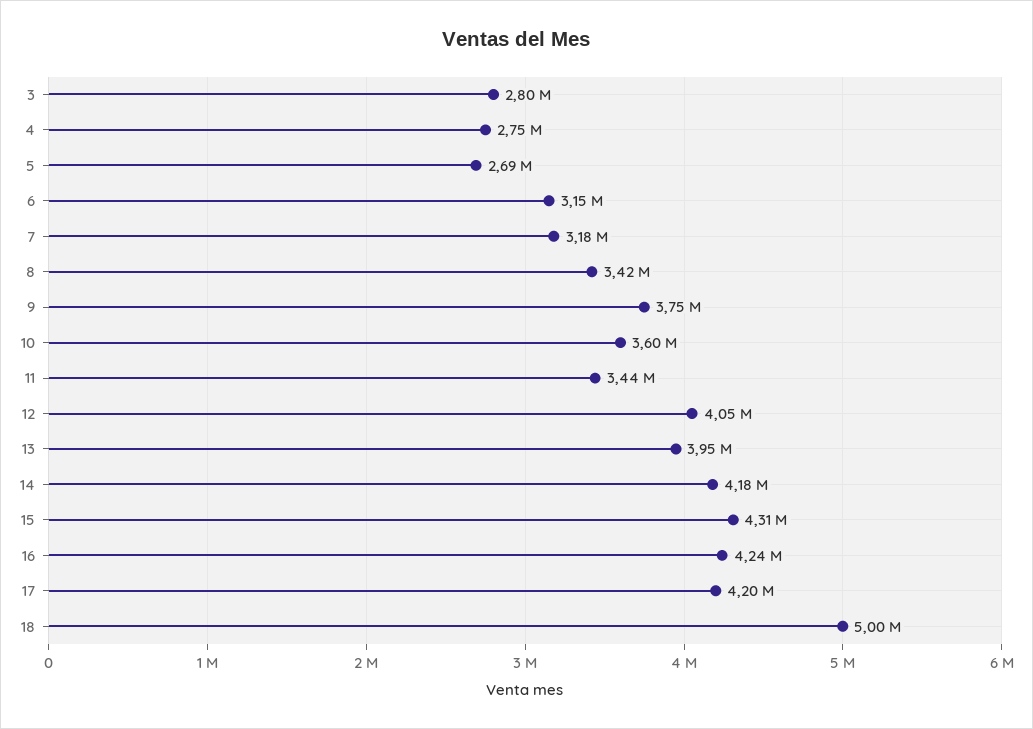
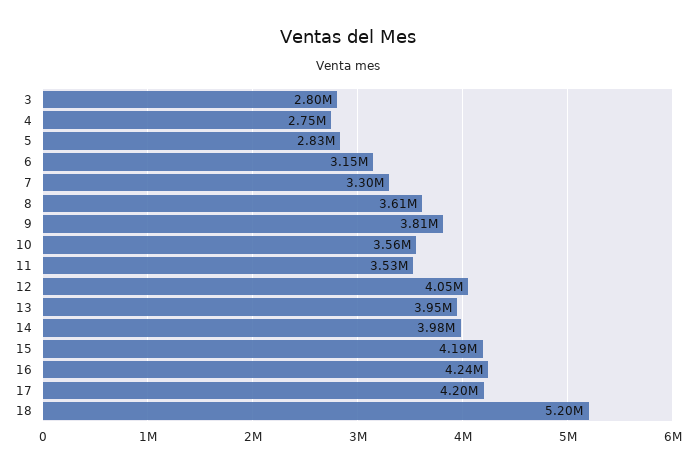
5: 2690000 -> 2830000
7: 3180000 -> 3300000
8: 3420000 -> 3610000
9: 3750000 -> 3810000
10: 3600000 -> 3560000
11: 3440000 -> 3530000
14: 4180000 -> 3980000
15: 4310000 -> 4190000
18: 5000000 -> 5200000

